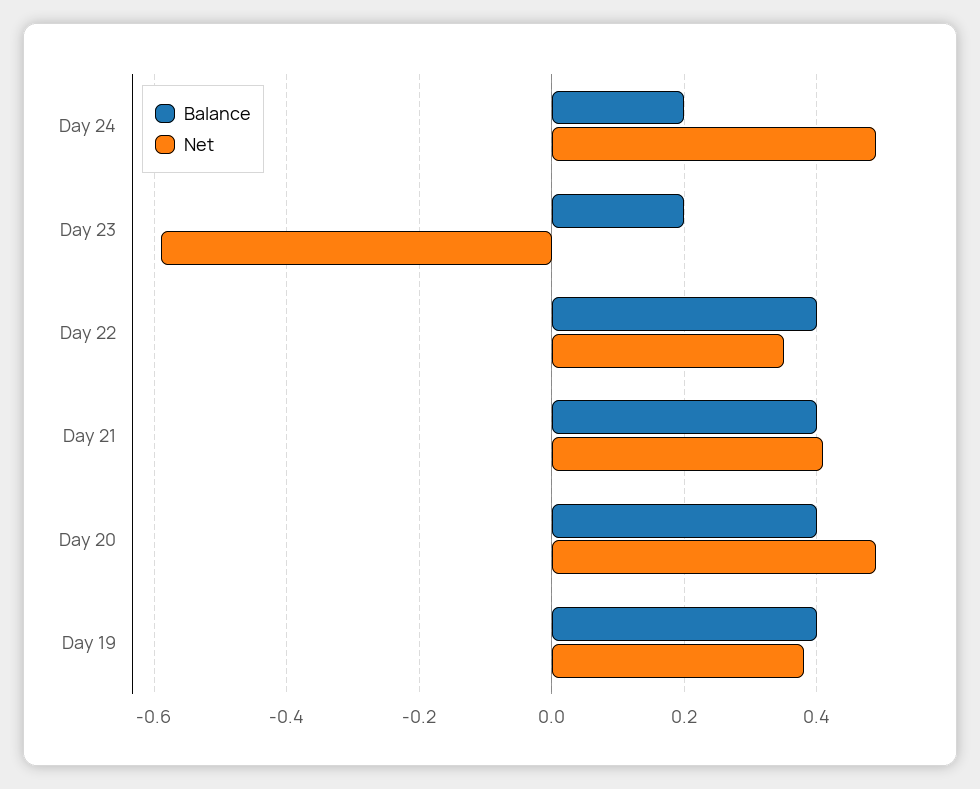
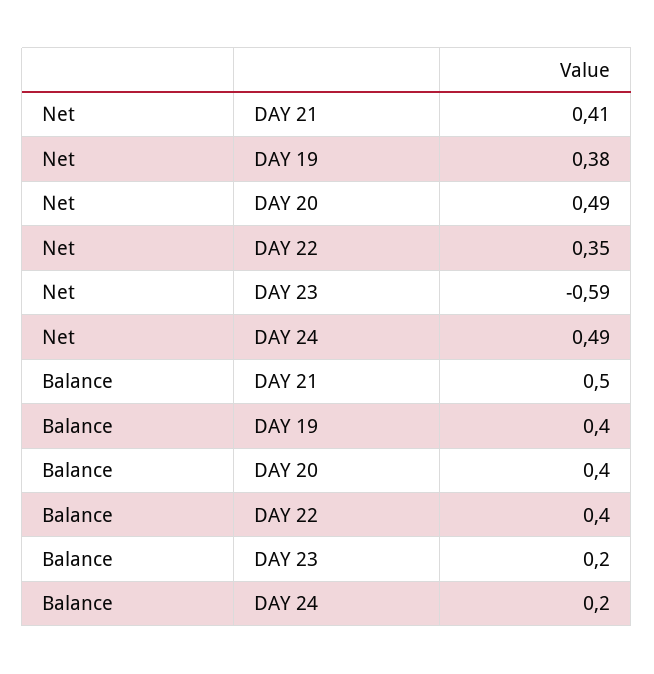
Balance, Day 21: 0.4 -> 0.5

